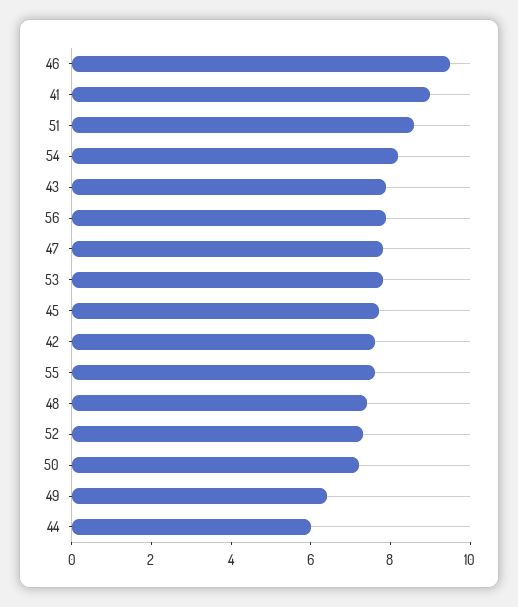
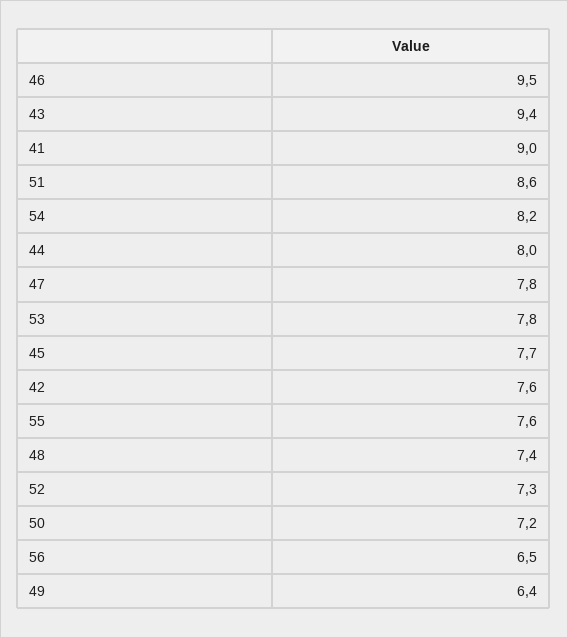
43: 8 -> 9.4
56: 8 -> 6.5
44: 6 -> 8

